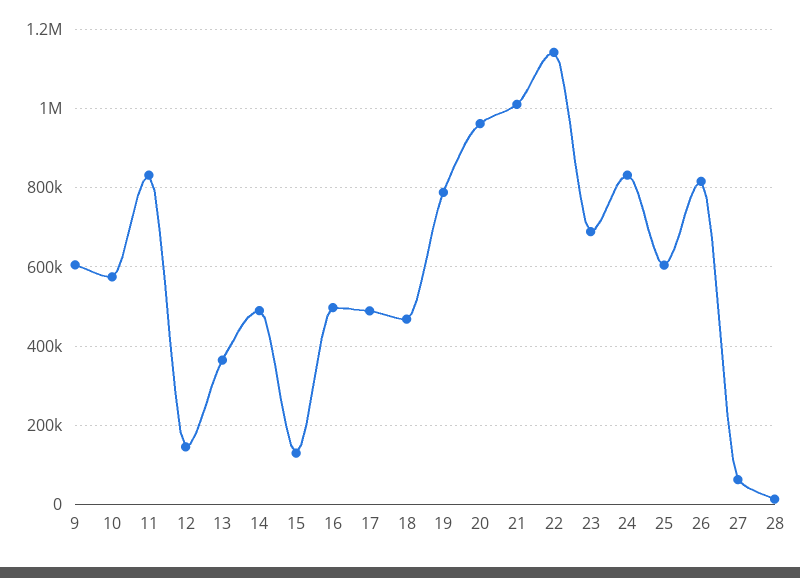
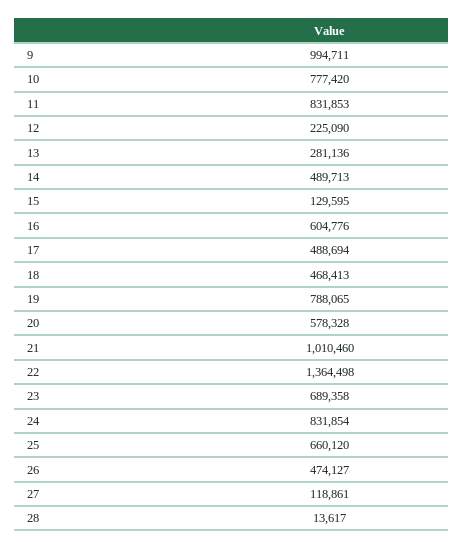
9: 600000 -> 994711
10: 580000 -> 777420
12: 140000 -> 225090
13: 360000 -> 281136
16: 500000 -> 604776
20: 960000 -> 578328
22: 1140000 -> 1364498
25: 600000 -> 660120
26: 820000 -> 474127
27: 60000 -> 118861

